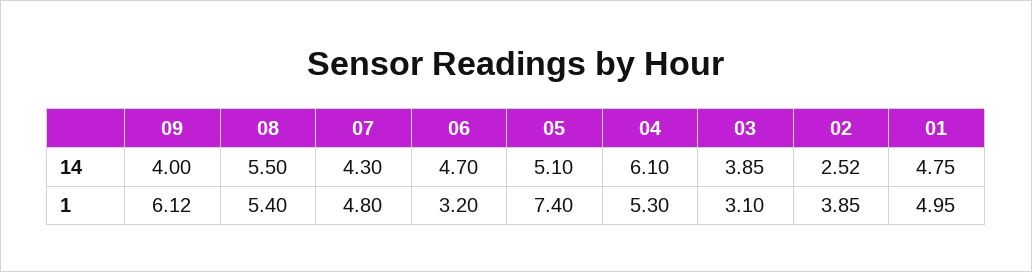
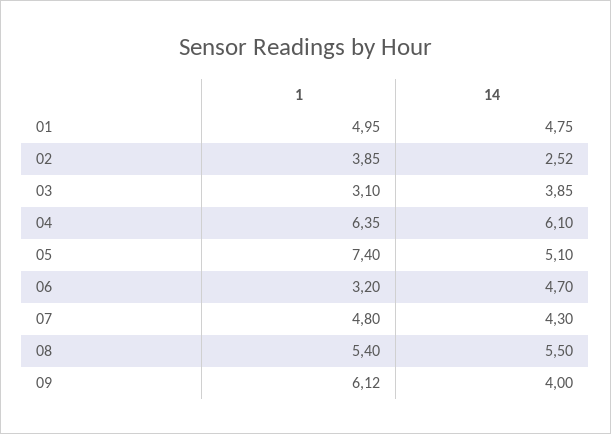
04, 1: 5.3 -> 6.35

